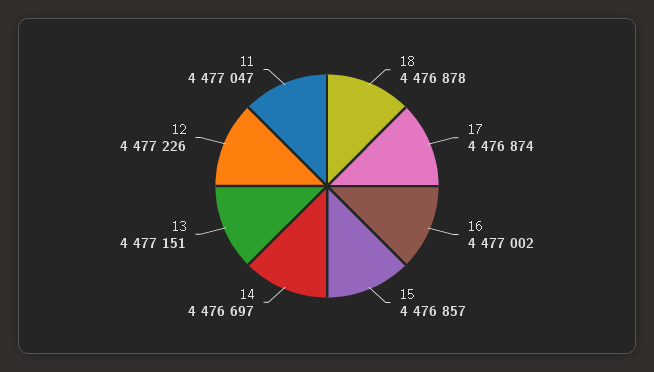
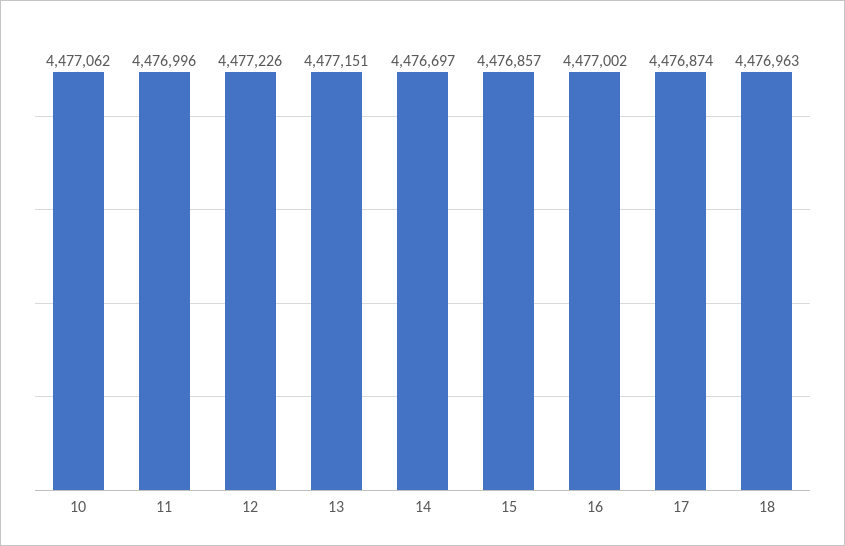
18: 4476878 -> 4476963
11: 4477047 -> 4476996
10: none -> 4477062

